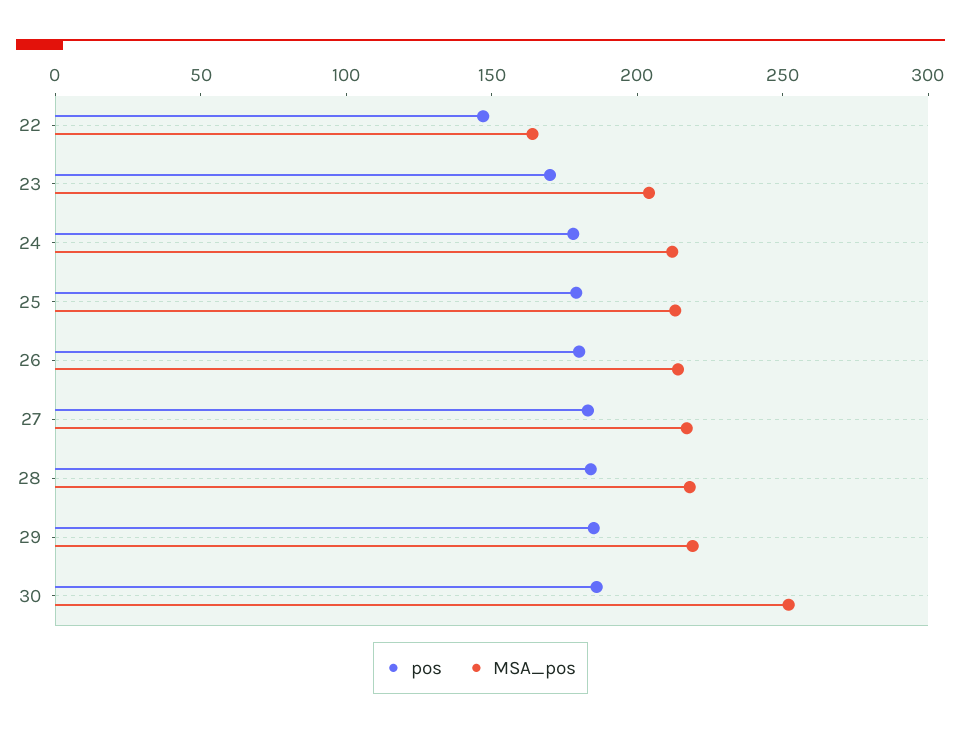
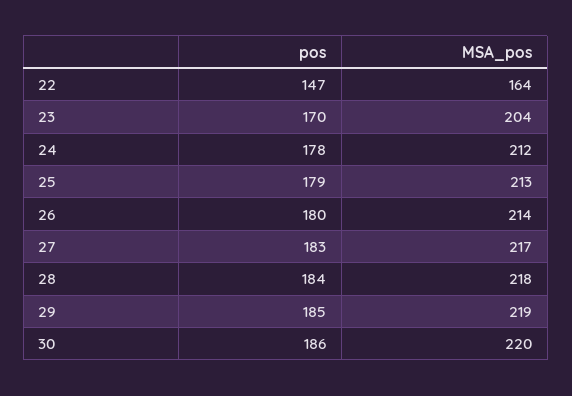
MSA_pos, 30: 250 -> 220

